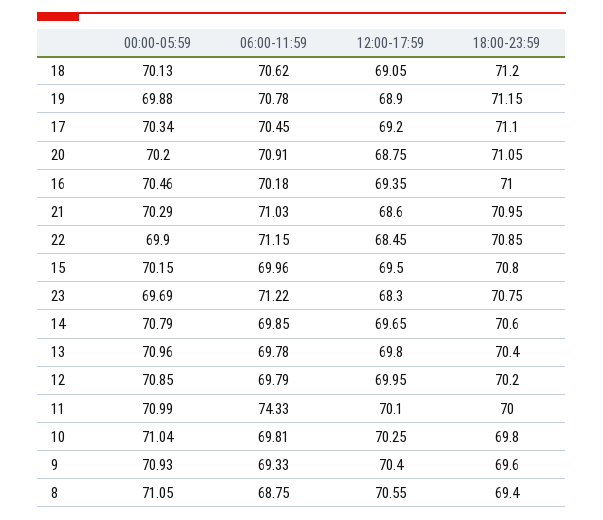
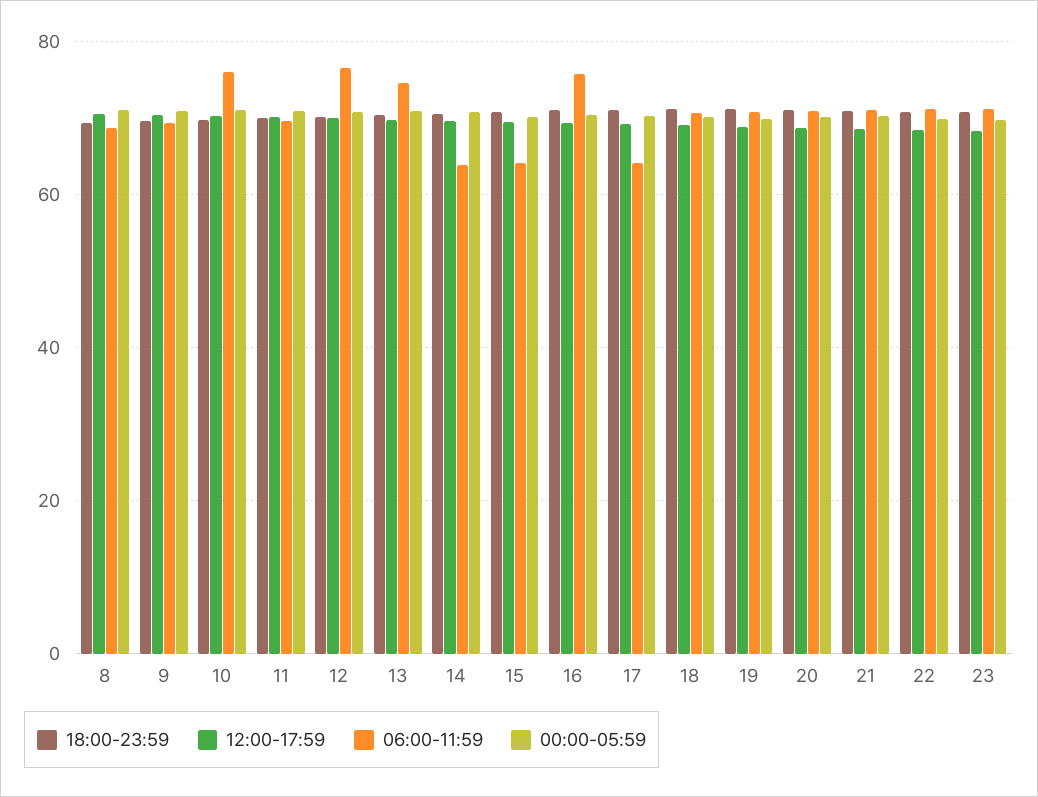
06:00-11:59, 17: 70.45 -> 64
06:00-11:59, 16: 70.18 -> 76
06:00-11:59, 15: 69.96 -> 64
06:00-11:59, 14: 69.85 -> 64
06:00-11:59, 13: 69.78 -> 74
06:00-11:59, 12: 69.79 -> 76
06:00-11:59, 11: 74.33 -> 70
06:00-11:59, 10: 69.81 -> 76

